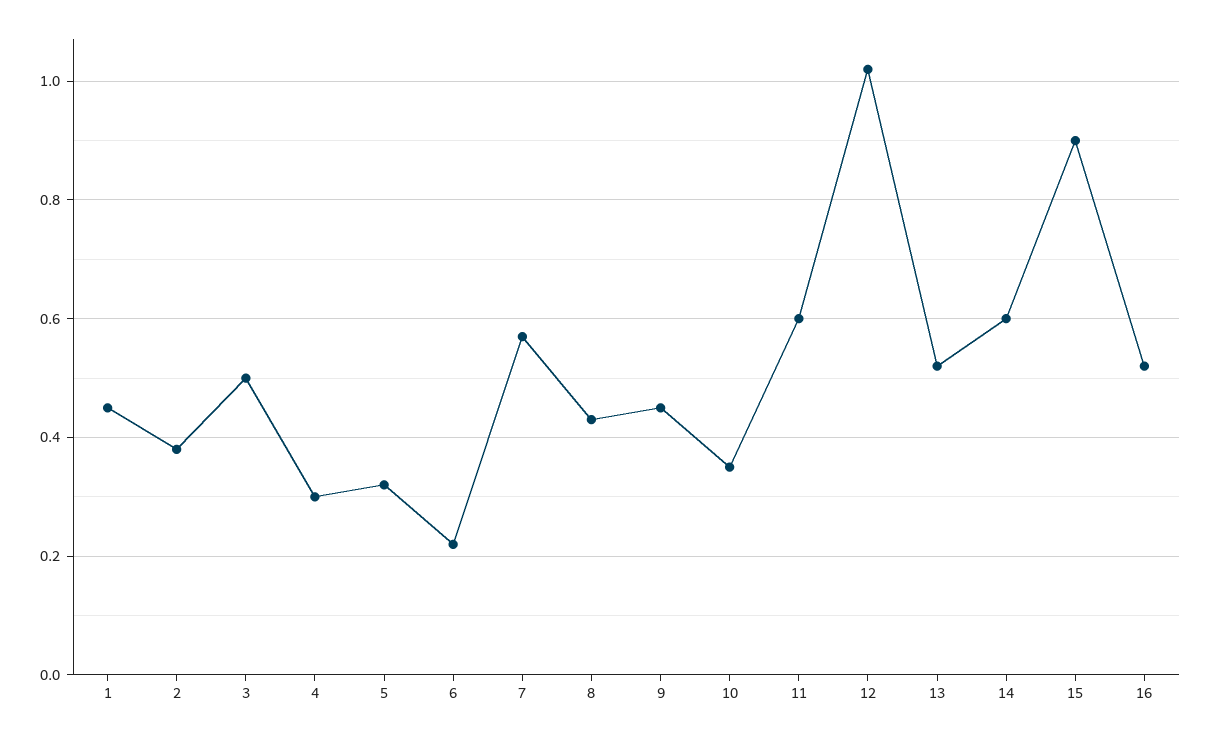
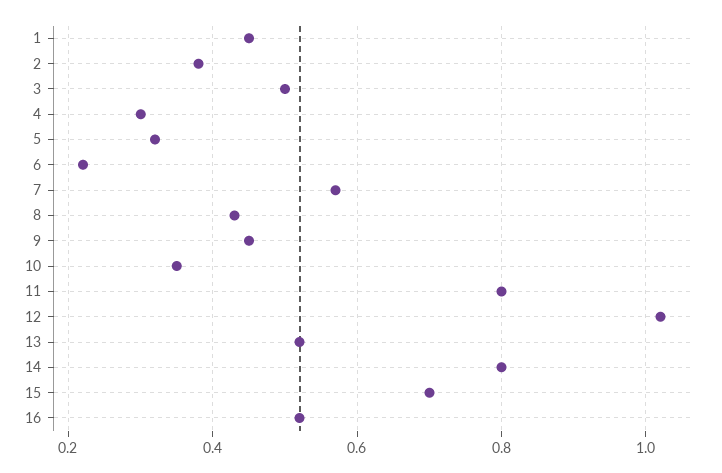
11: 0.6 -> 0.8
14: 0.6 -> 0.8
15: 0.9 -> 0.7

